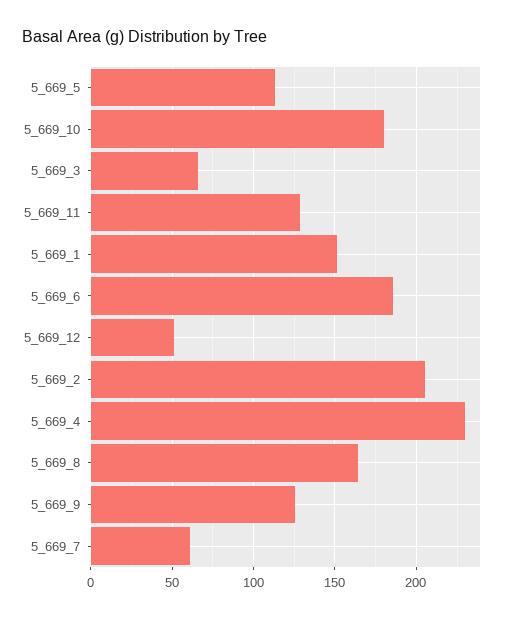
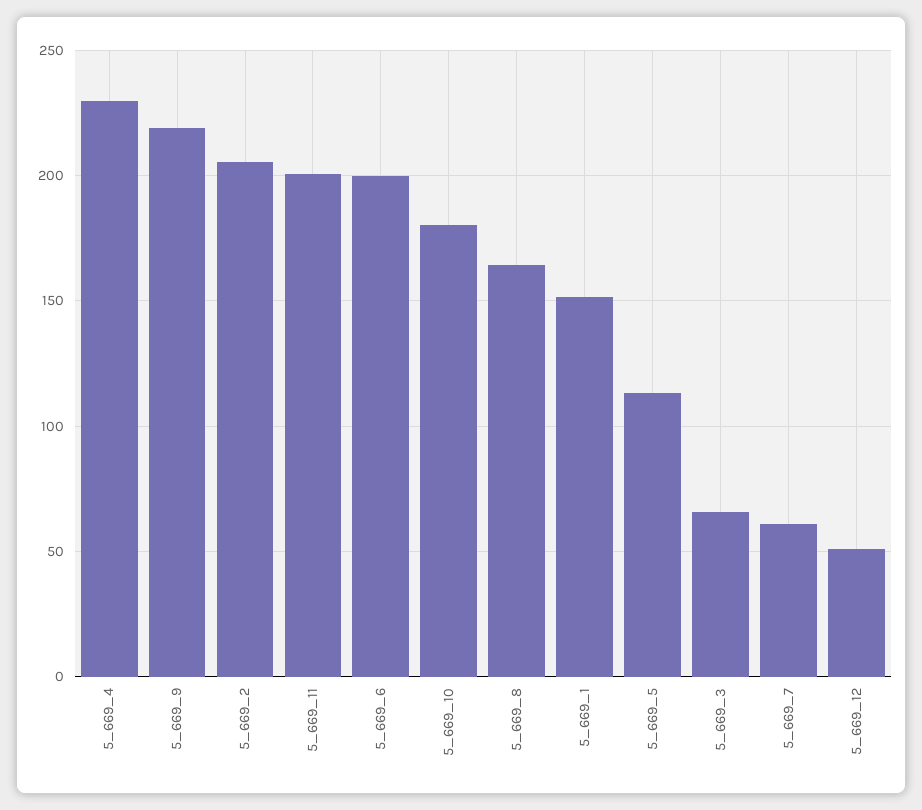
5_669_11: 130 -> 200
5_669_6: 185 -> 200
5_669_9: 125 -> 220

